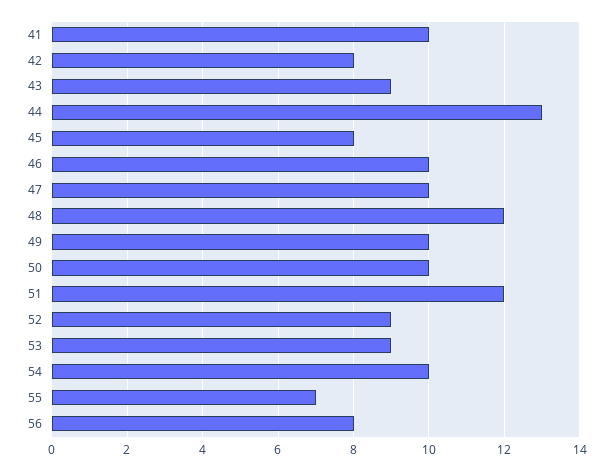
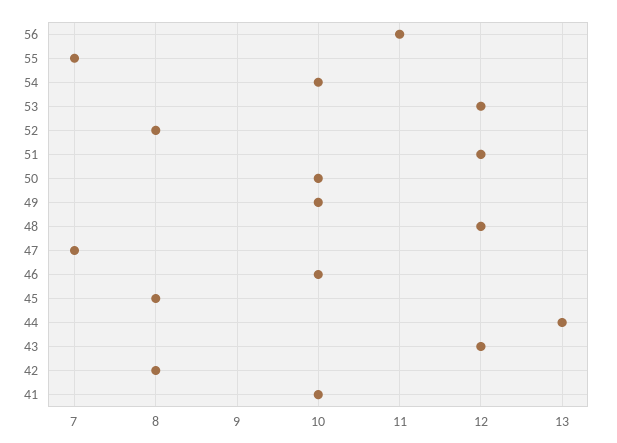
43: 9 -> 12
47: 10 -> 7
52: 9 -> 8
53: 9 -> 12
56: 8 -> 11

